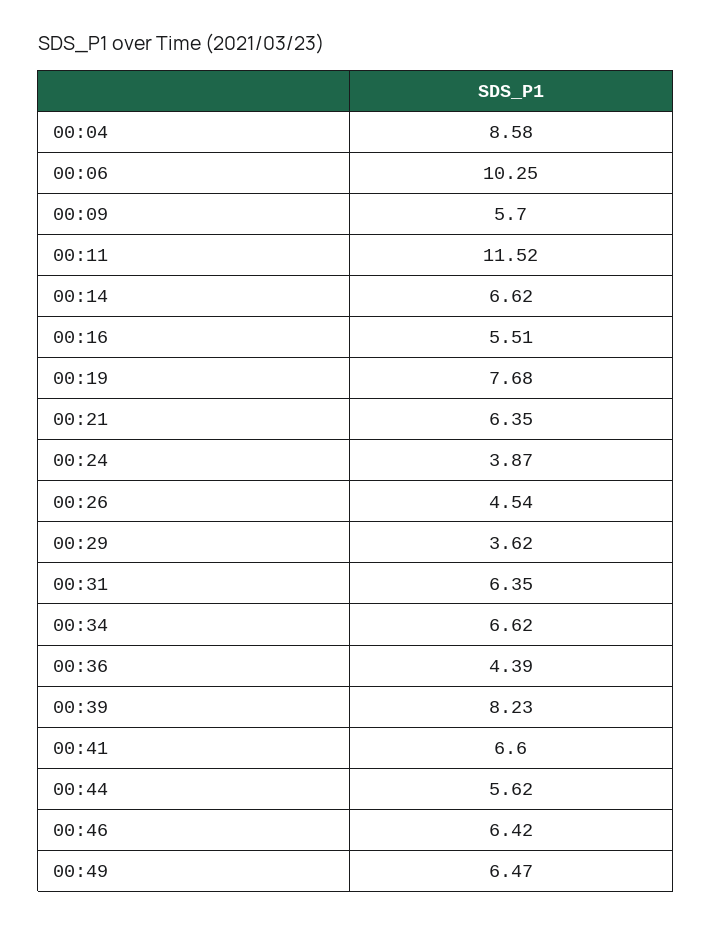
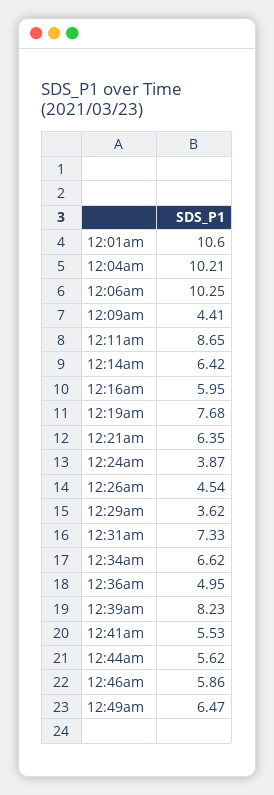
00:04: 8.58 -> 10.21
00:09: 5.7 -> 4.41
00:11: 11.52 -> 8.65
00:14: 6.62 -> 6.42
00:16: 5.51 -> 5.95
00:31: 6.35 -> 7.33
00:36: 4.39 -> 4.95
00:41: 6.6 -> 5.53
00:46: 6.42 -> 5.86
12:01am: none -> 10.6

